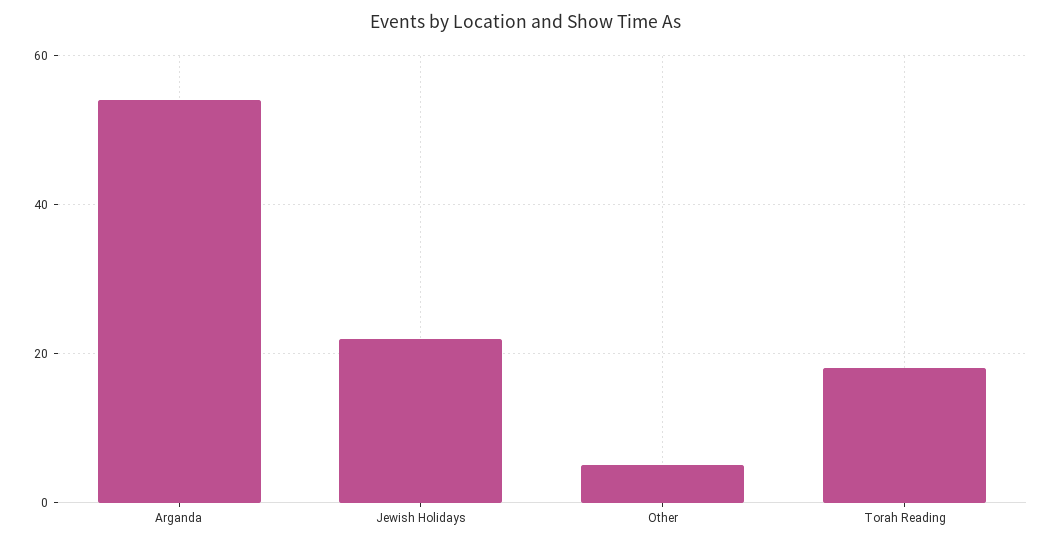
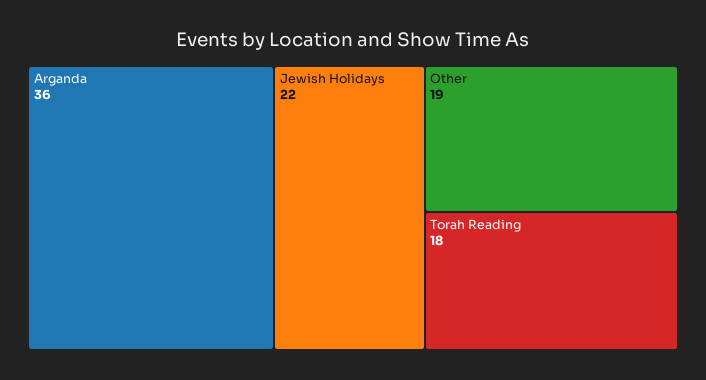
Arganda: 55 -> 36
Other: 5 -> 19

